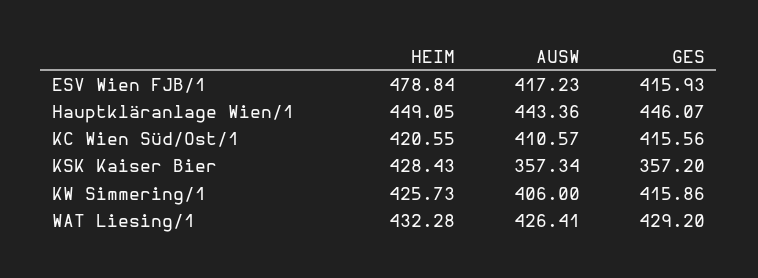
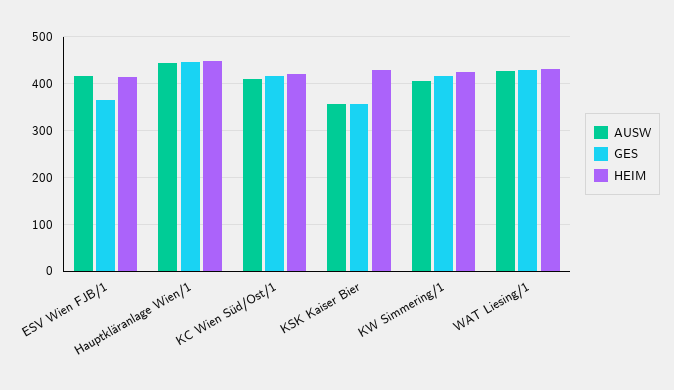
HEIM, ESV Wien FJB/1: 478.84 -> 420
GES, ESV Wien FJB/1: 415.93 -> 360

